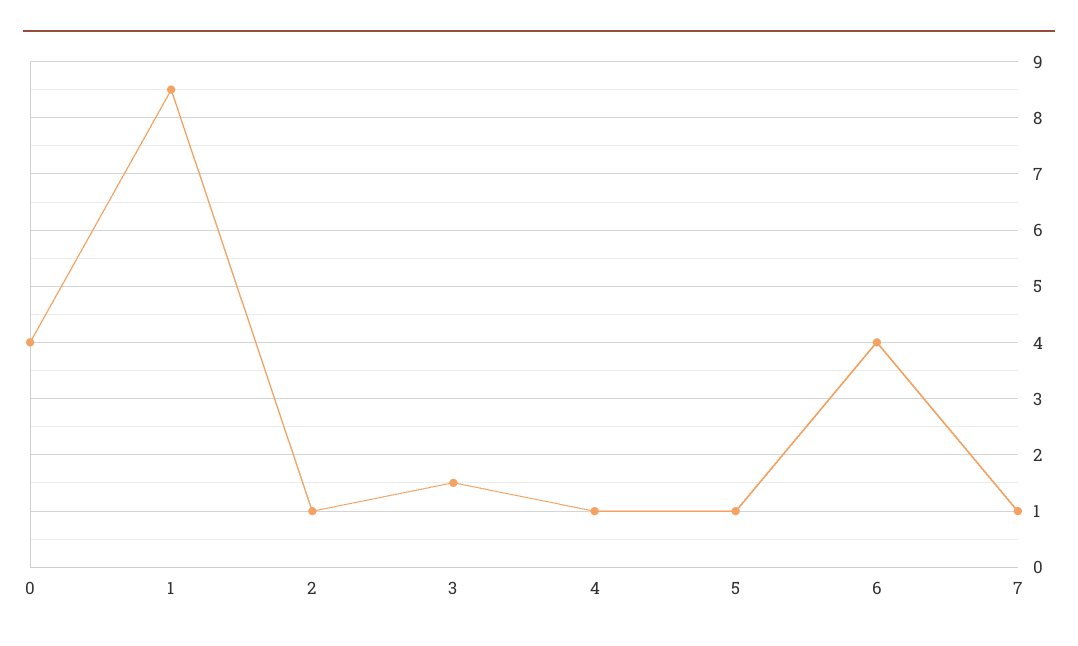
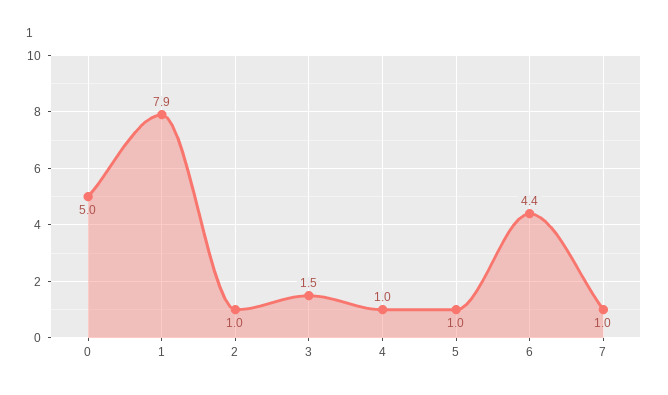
0: 4 -> 5
1: 8.5 -> 7.9
6: 4 -> 4.4

